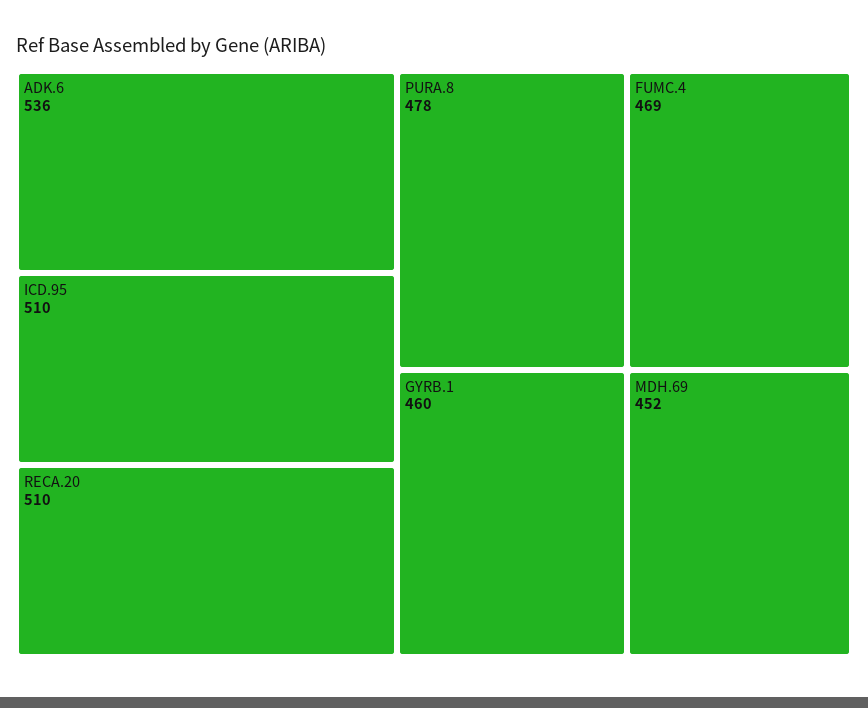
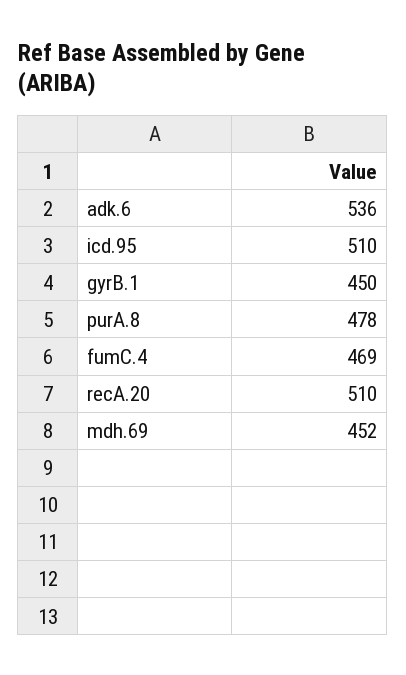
GYRB.1: 460 -> 450

